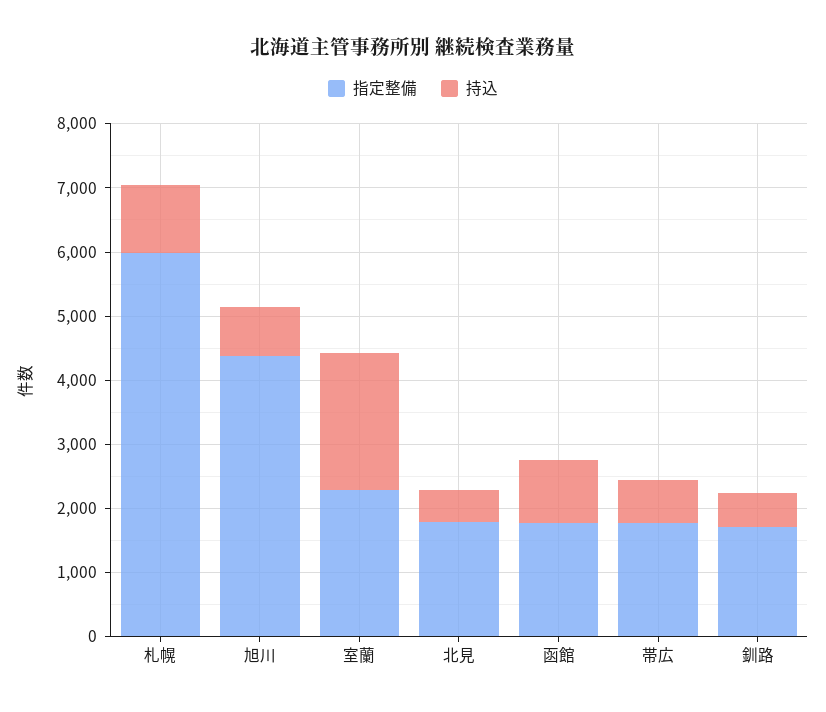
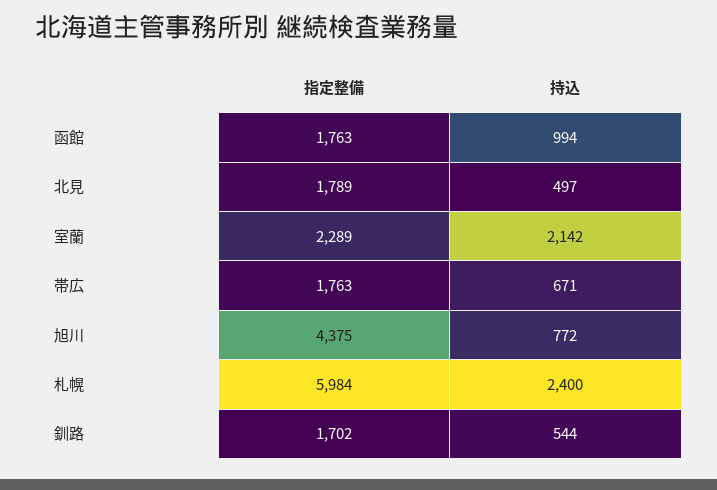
持込, 札幌: 1000 -> 2400

